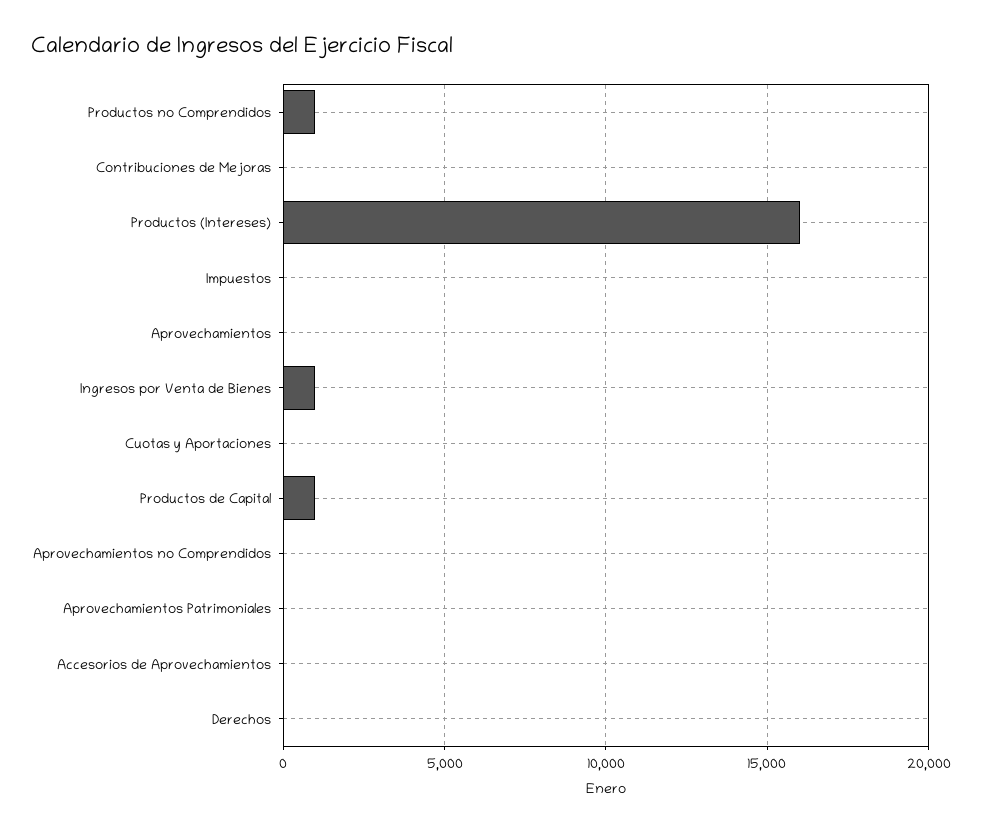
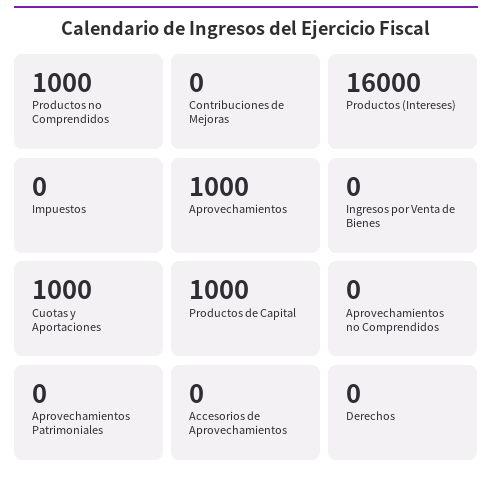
Aprovechamientos: 0 -> 1000
Ingresos por Venta de Bienes: 1000 -> 0
Cuotas y Aportaciones: 0 -> 1000

